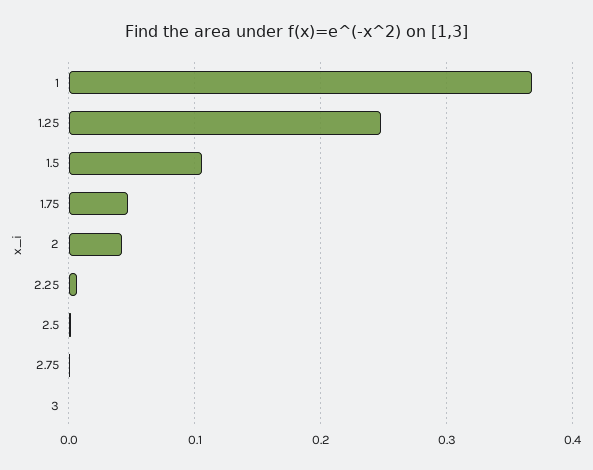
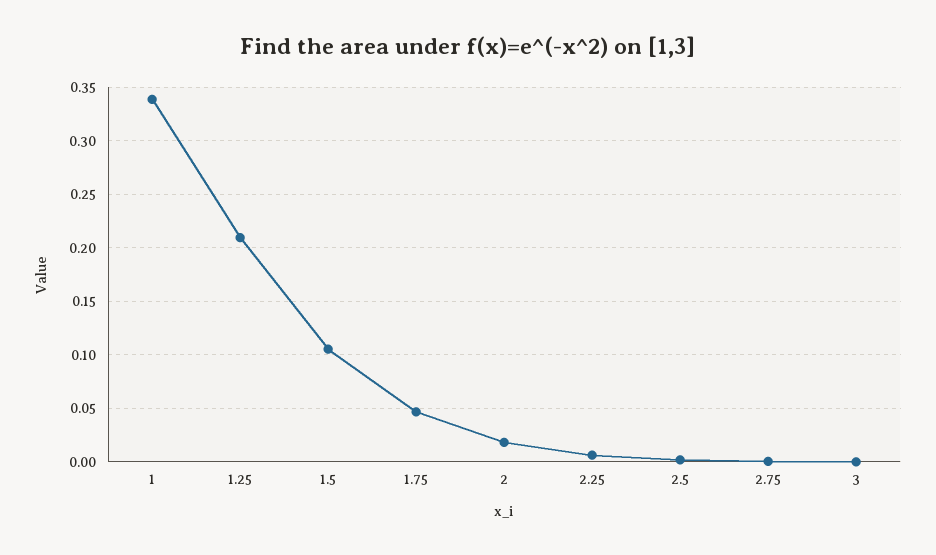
1: 0.37 -> 0.34
1.25: 0.25 -> 0.21
2: 0.04 -> 0.02

